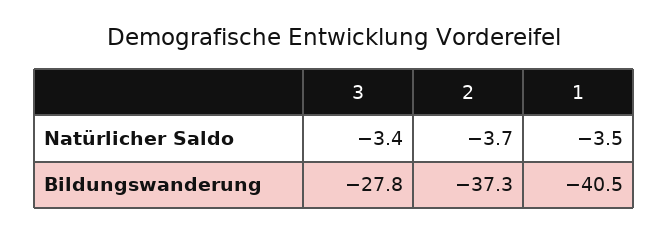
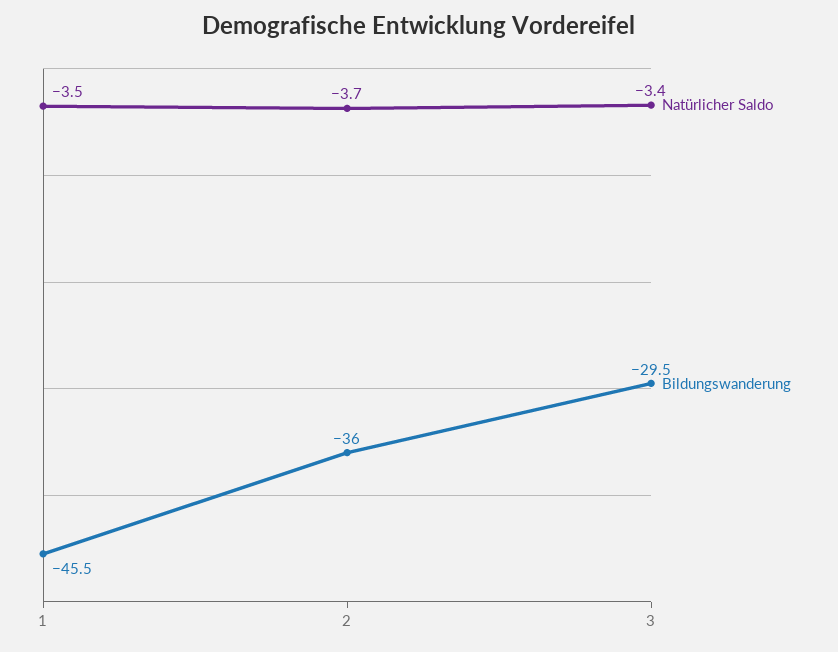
Bildungswanderung, 3: -27.8 -> -29.5
Bildungswanderung, 2: -37.3 -> -36
Bildungswanderung, 1: -40.5 -> -45.5

